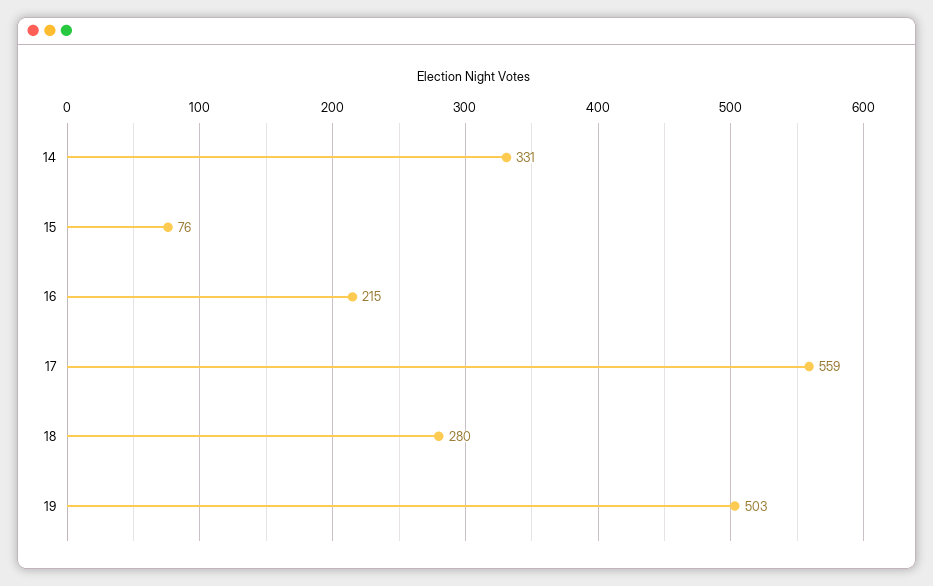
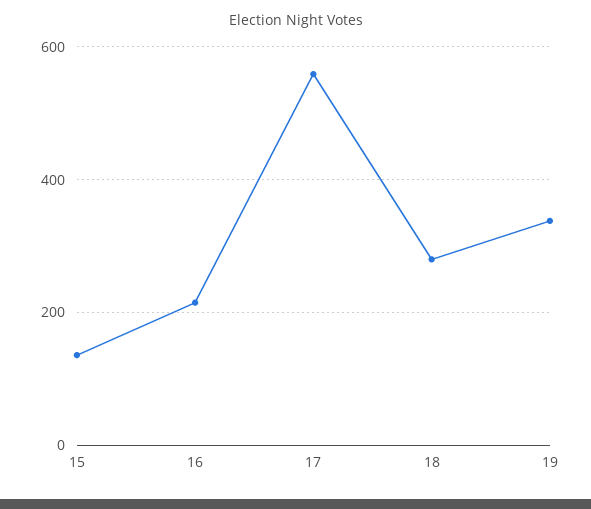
14: 331 -> none
15: 76 -> 140
19: 503 -> 340

